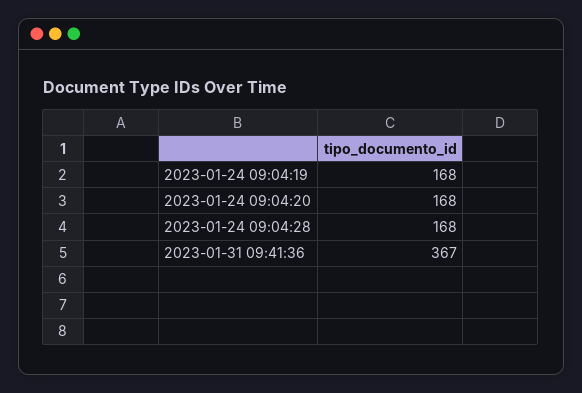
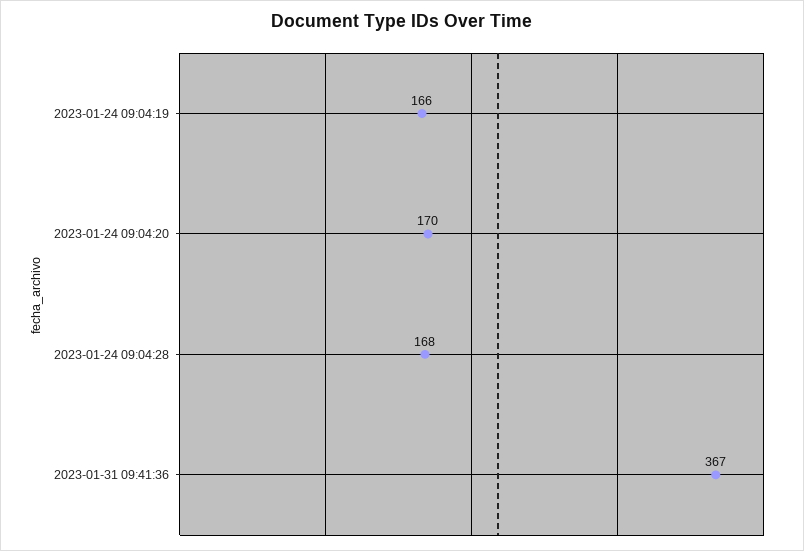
2023-01-24 09:04:19: 168 -> 166
2023-01-24 09:04:20: 168 -> 170

